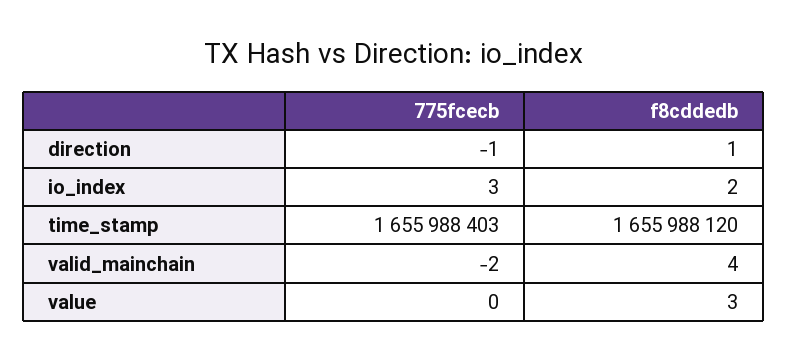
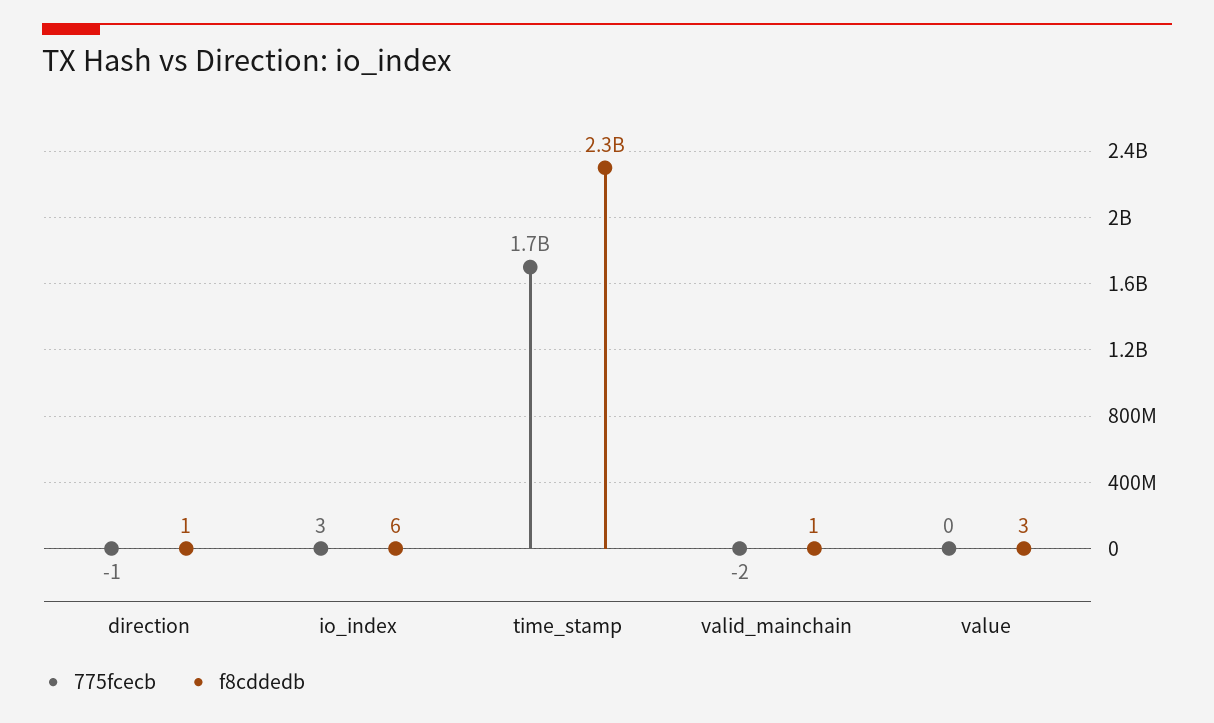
f8cddedb, io_index: 2 -> 6
f8cddedb, time_stamp: 1655988120 -> 2300000000
f8cddedb, valid_mainchain: 4 -> 1

